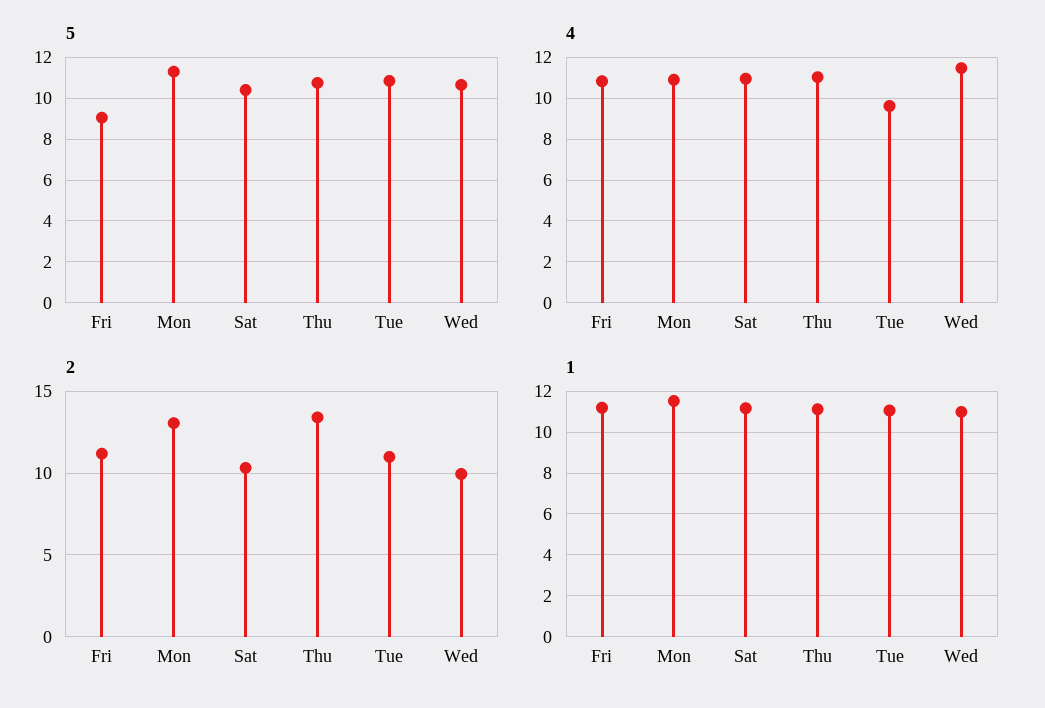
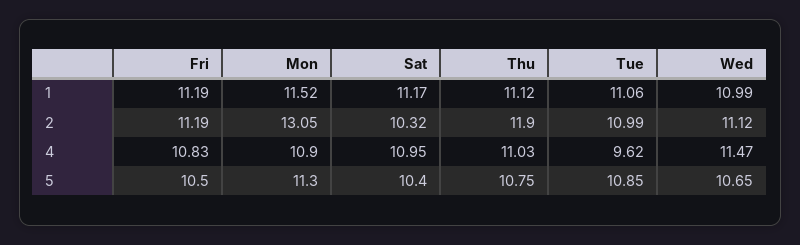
5, Fri: 9 -> 10.5
2, Thu: 13.5 -> 11.9
2, Wed: 10 -> 11.12

